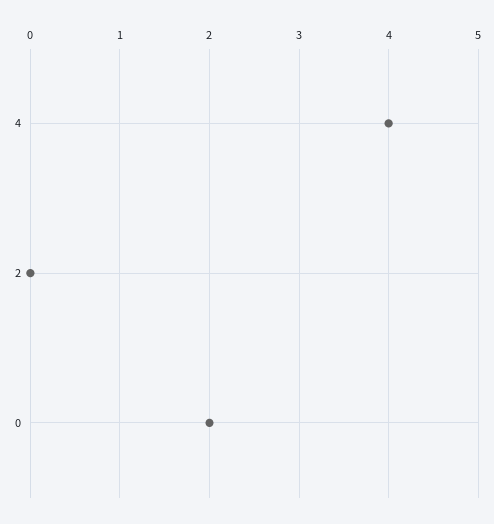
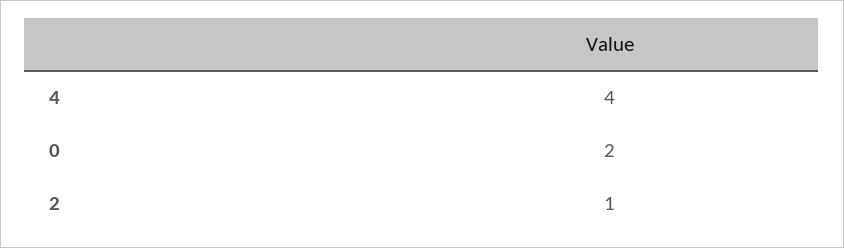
2: 0 -> 1

